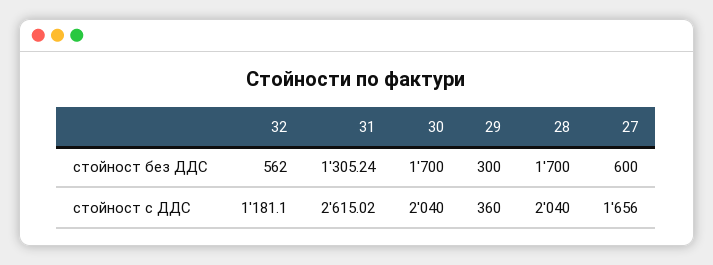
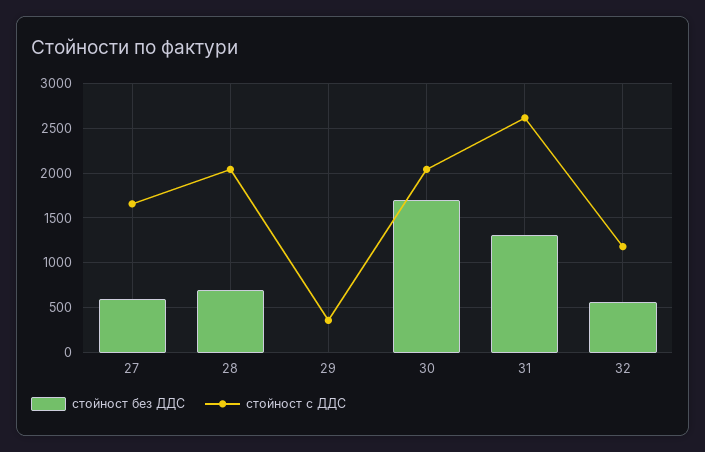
стойност без ДДС, 29: 300 -> 0
стойност без ДДС, 28: 1700 -> 700

